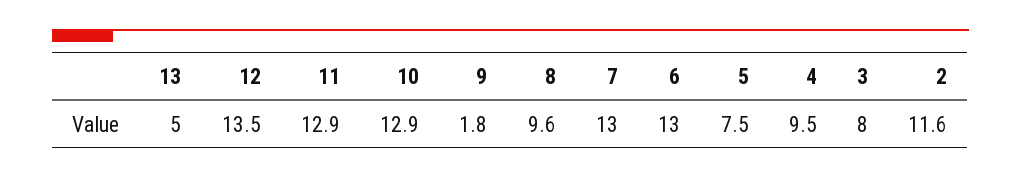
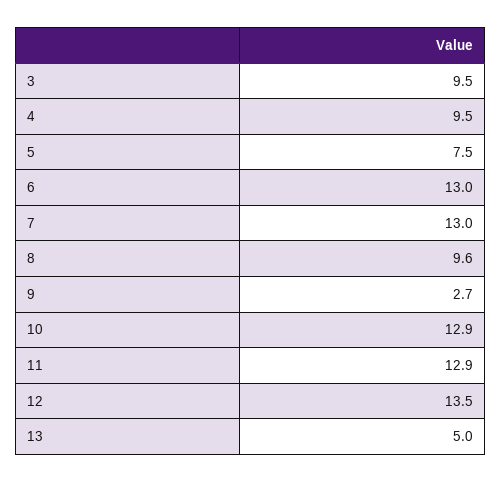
9: 1.8 -> 2.7
3: 8 -> 9.5
2: 11.6 -> none

